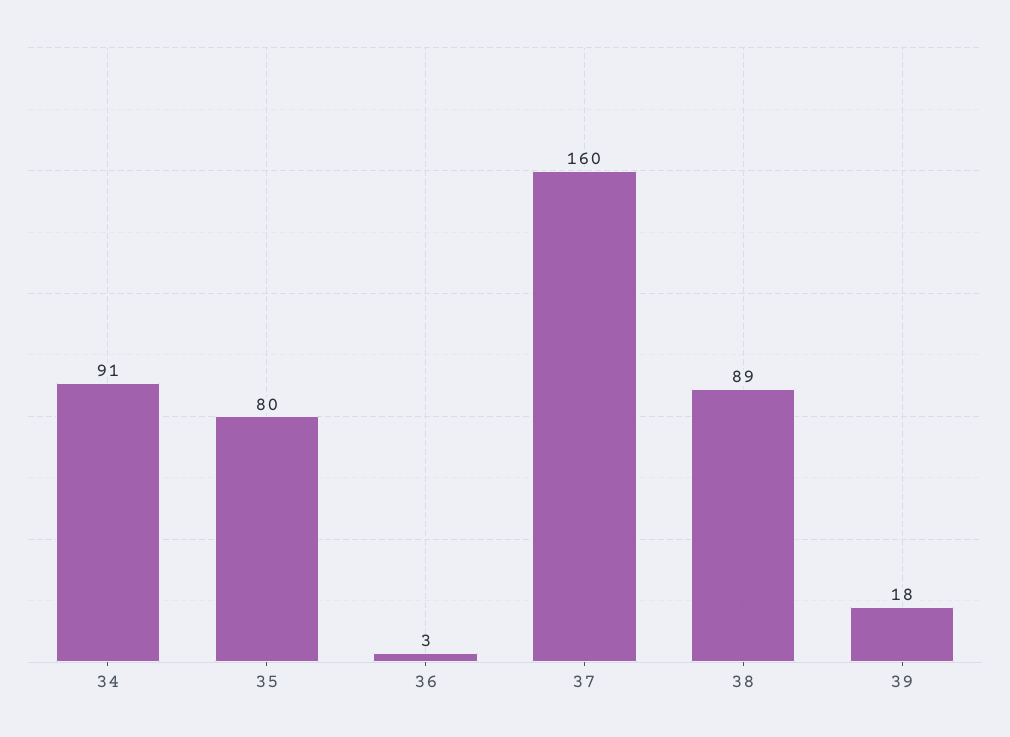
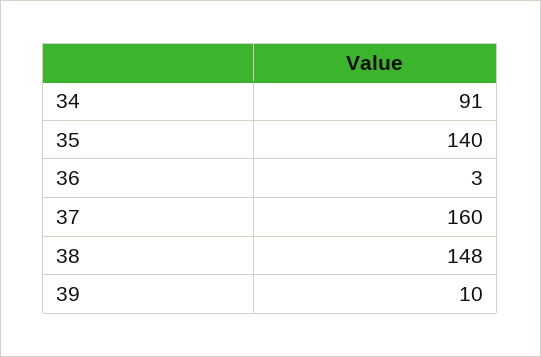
35: 80 -> 140
38: 89 -> 148
39: 18 -> 10

